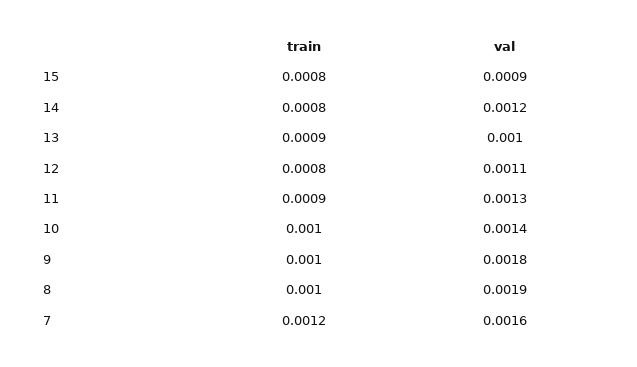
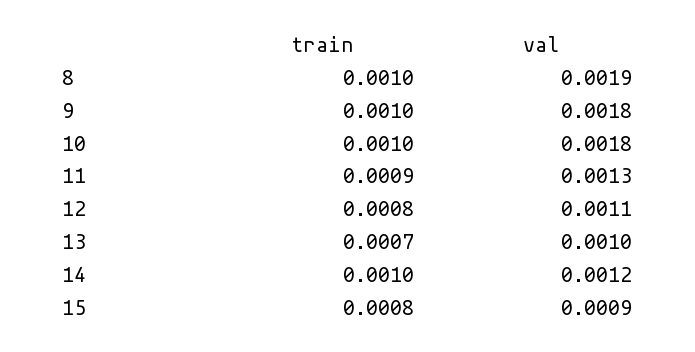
train, 14: 0.0008 -> 0.001
train, 13: 0.0009 -> 0.0007
val, 10: 0.0014 -> 0.0018
train, 7: 0.0012 -> none
val, 7: 0.0016 -> none

